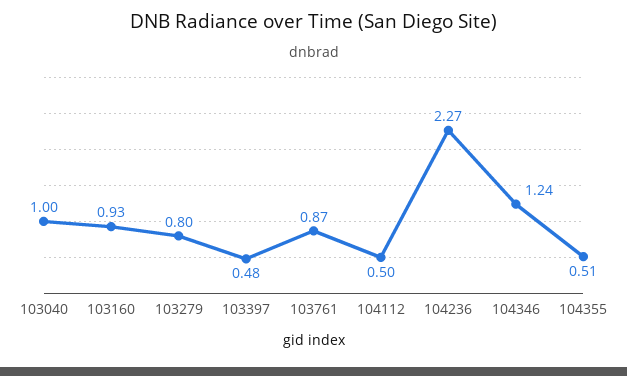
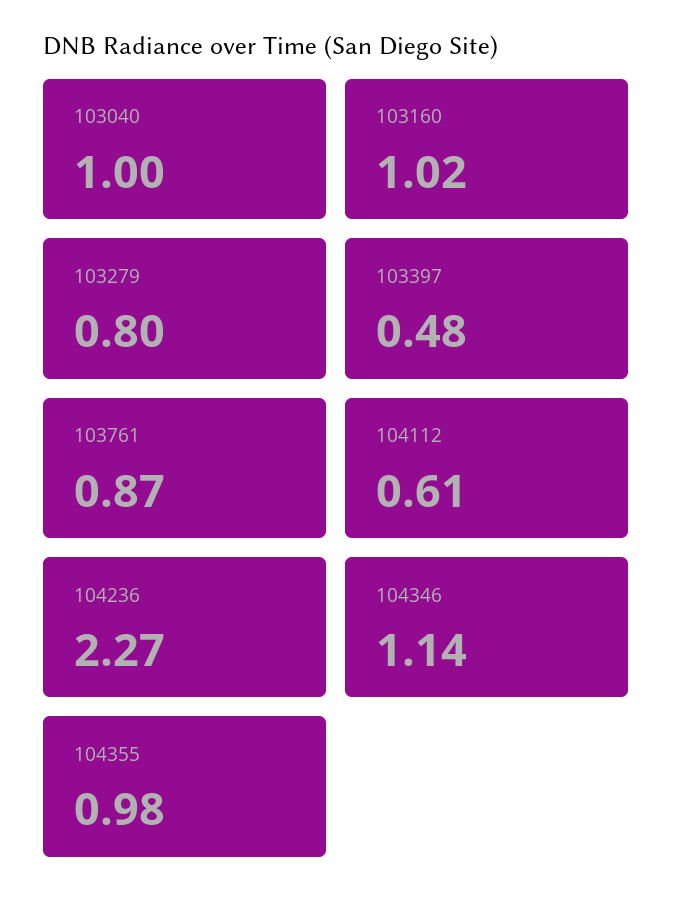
103160: 0.93 -> 1.02
104112: 0.5 -> 0.61
104346: 1.24 -> 1.14
104355: 0.51 -> 0.98

